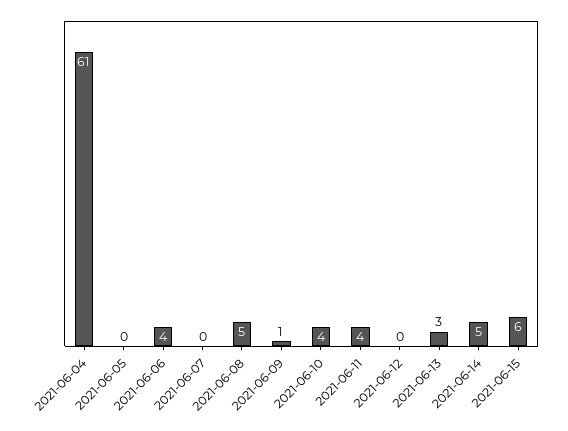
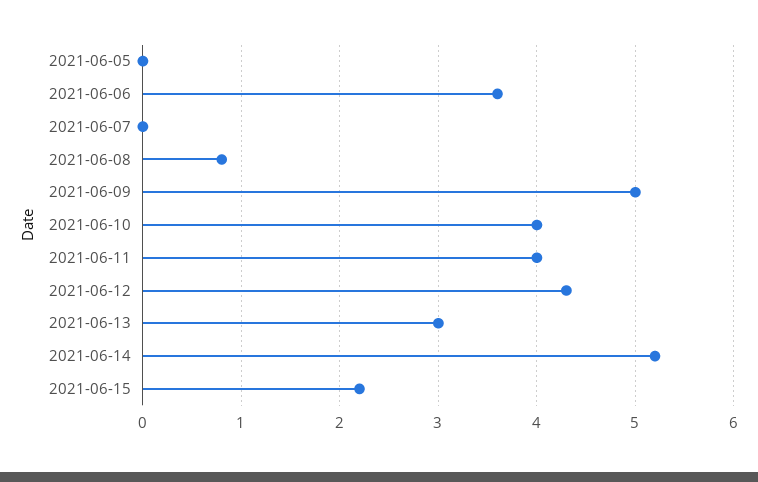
2021-06-04: 61 -> none
2021-06-08: 5 -> 0.8
2021-06-09: 1 -> 5
2021-06-12: 0 -> 4.3
2021-06-15: 6 -> 2.2

